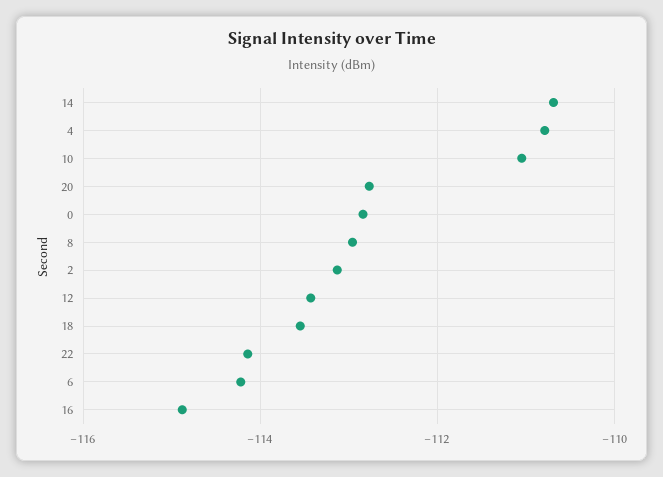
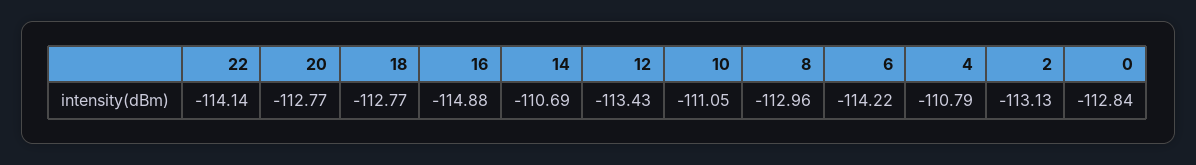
18: -113.6 -> -112.77

